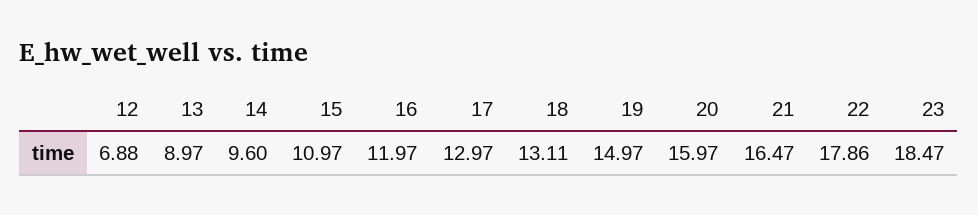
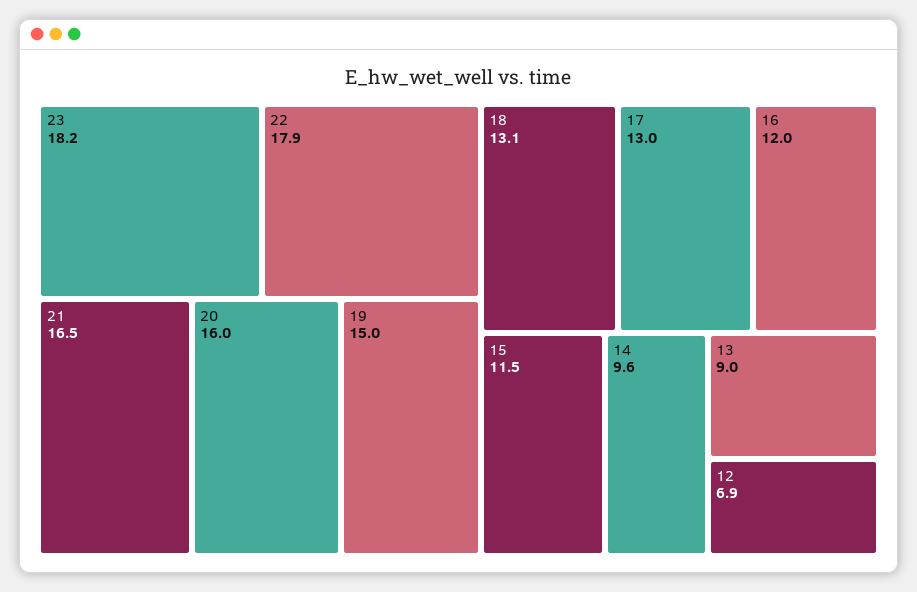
15: 10.97 -> 11.5
23: 18.47 -> 18.2

